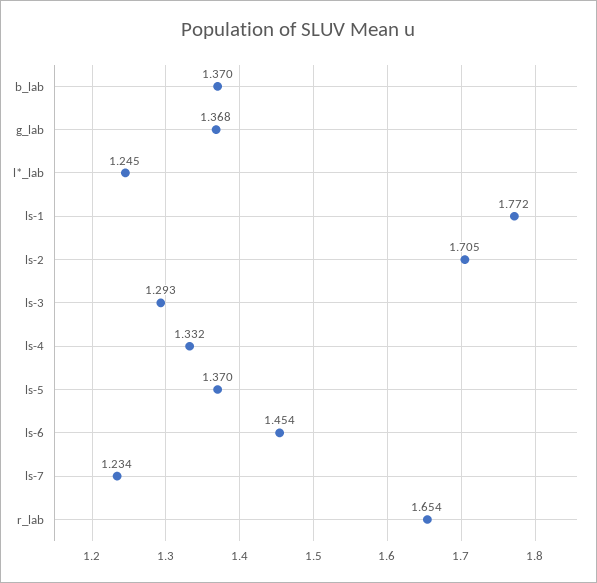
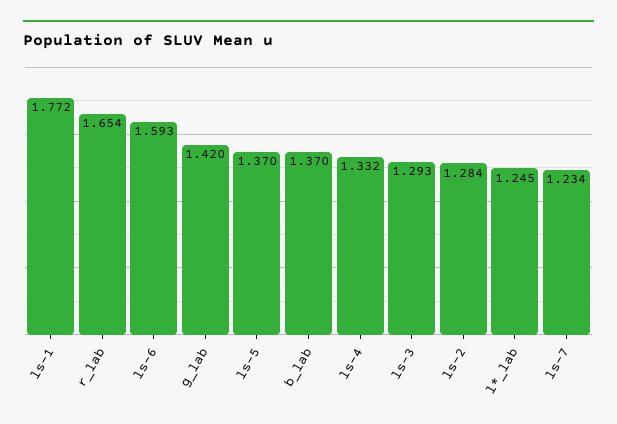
g_lab: 1.368 -> 1.42
ls-2: 1.705 -> 1.284
ls-6: 1.454 -> 1.593

